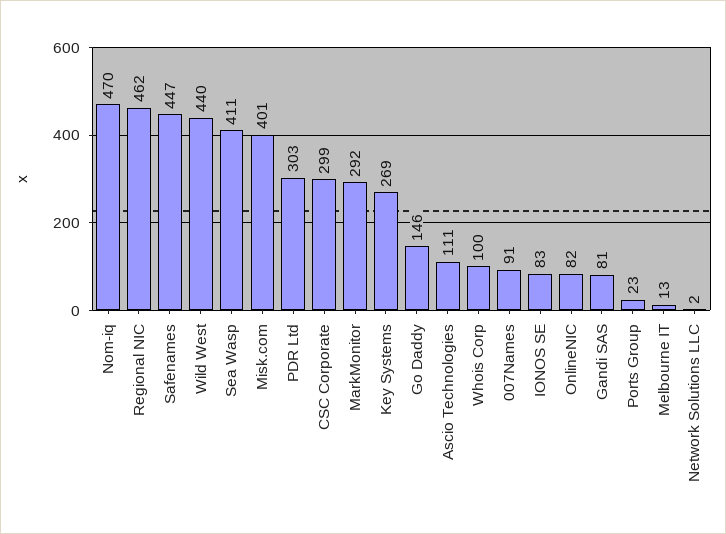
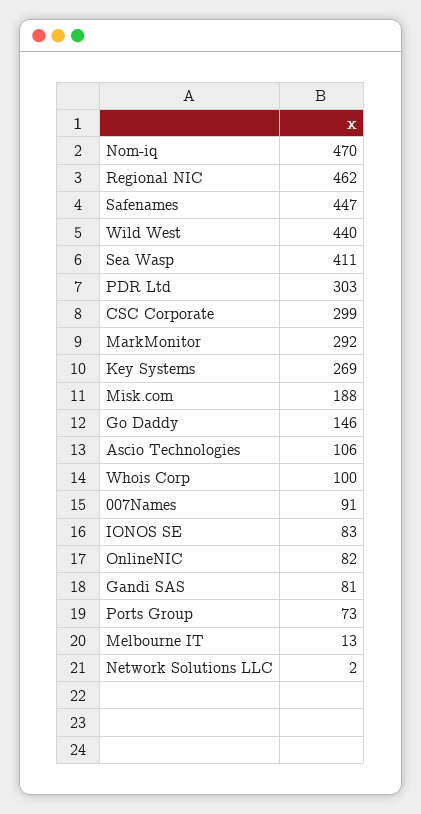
Misk.com: 401 -> 188
Ascio Technologies: 111 -> 106
Ports Group: 23 -> 73

